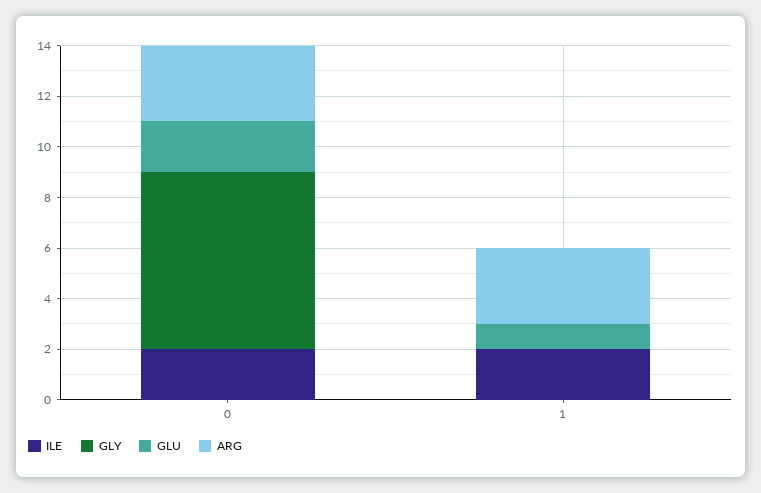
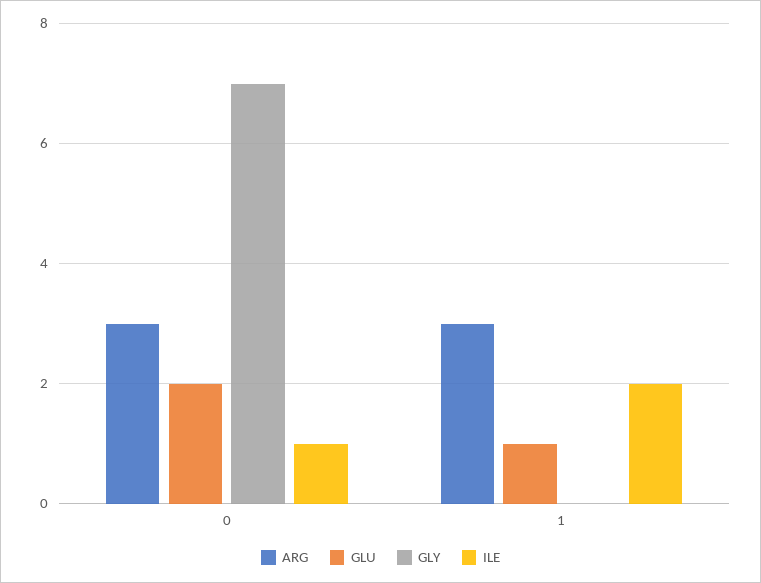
ILE, 0: 2 -> 1

